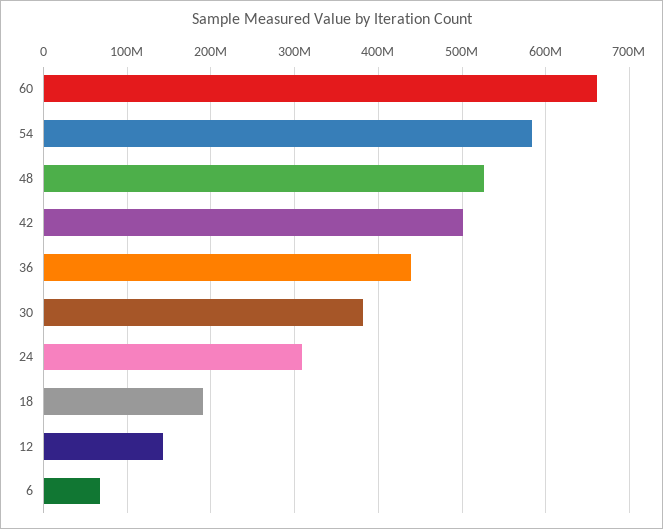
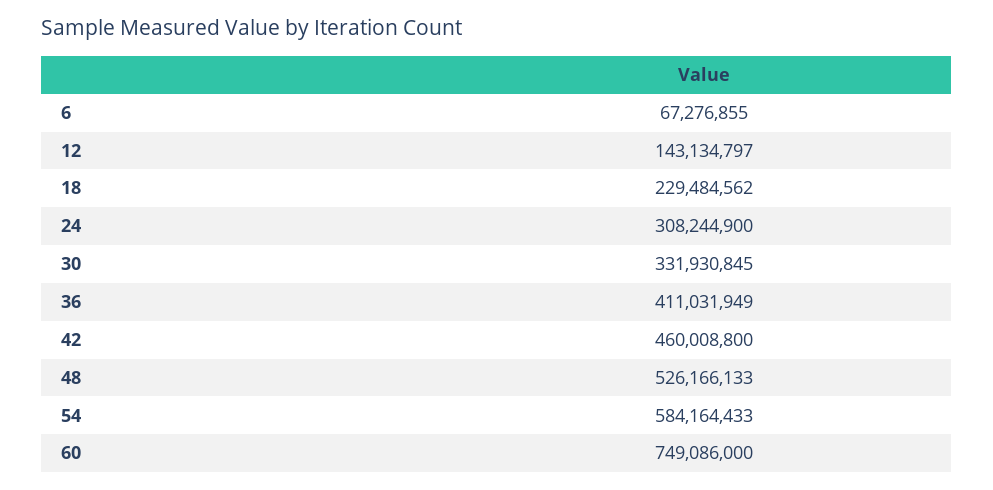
60: 660000000 -> 749086000
42: 500000000 -> 460008800
36: 440000000 -> 411031949
30: 380000000 -> 331930845
18: 190000000 -> 229484562

